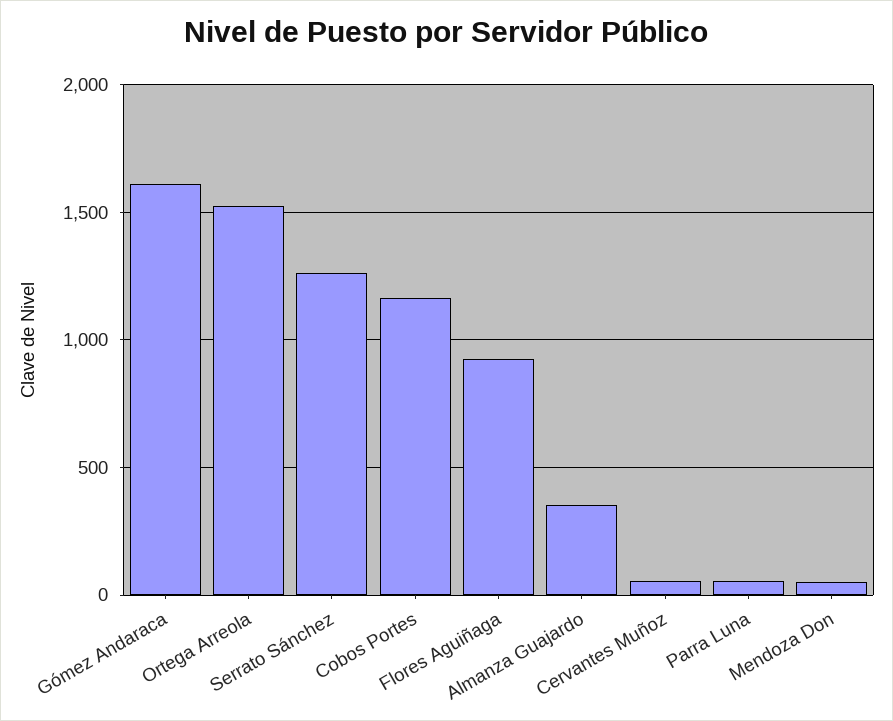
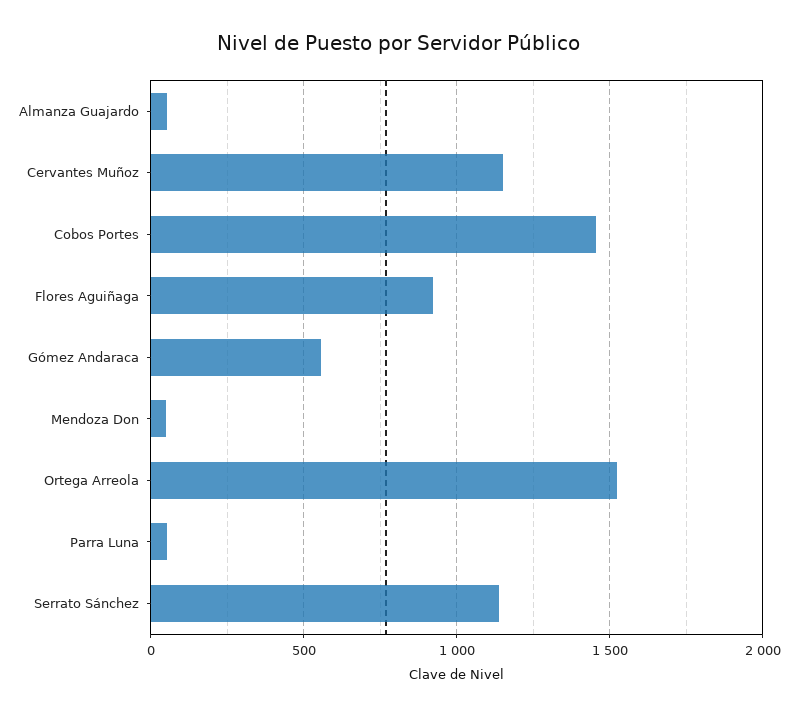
Gómez Andaraca: 1600 -> 550
Serrato Sánchez: 1250 -> 1150
Cobos Portes: 1150 -> 1450
Almanza Guajardo: 350 -> 50
Cervantes Muñoz: 50 -> 1150

